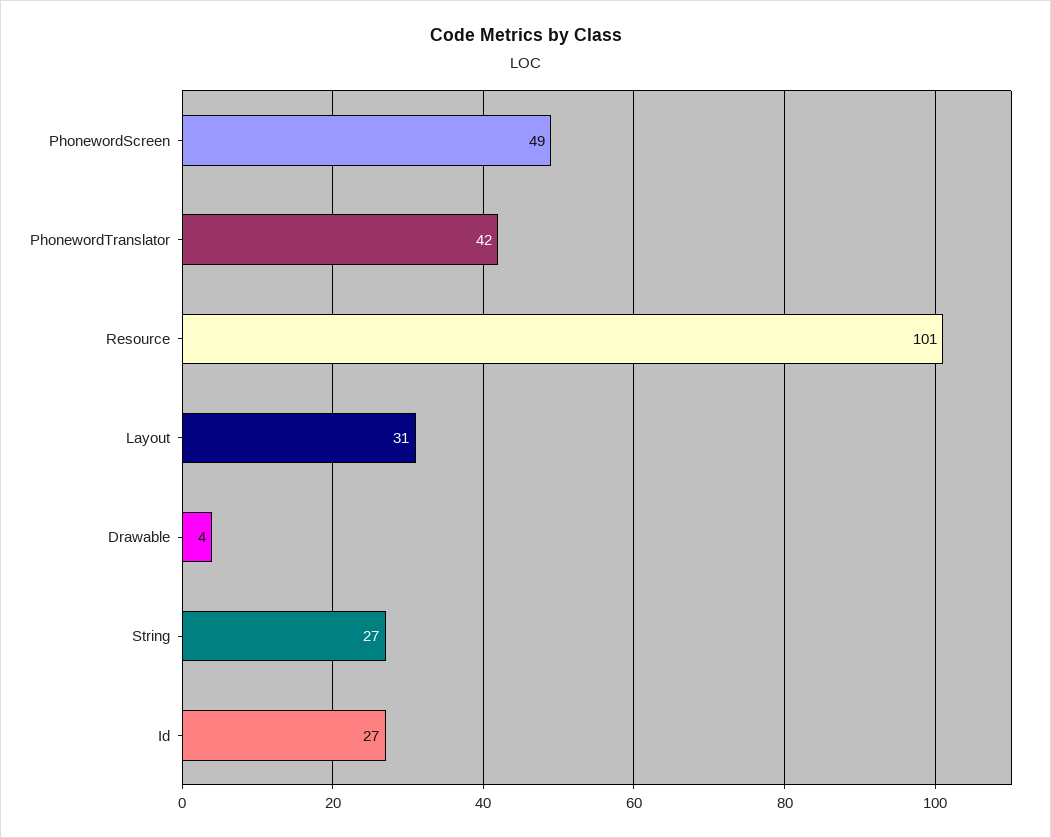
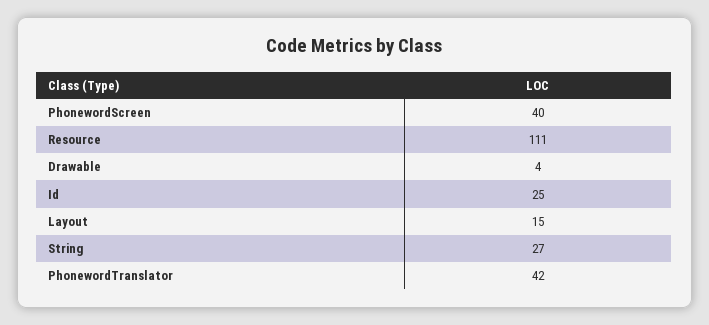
PhonewordScreen: 49 -> 40
Resource: 101 -> 111
Layout: 31 -> 15
Id: 27 -> 25

